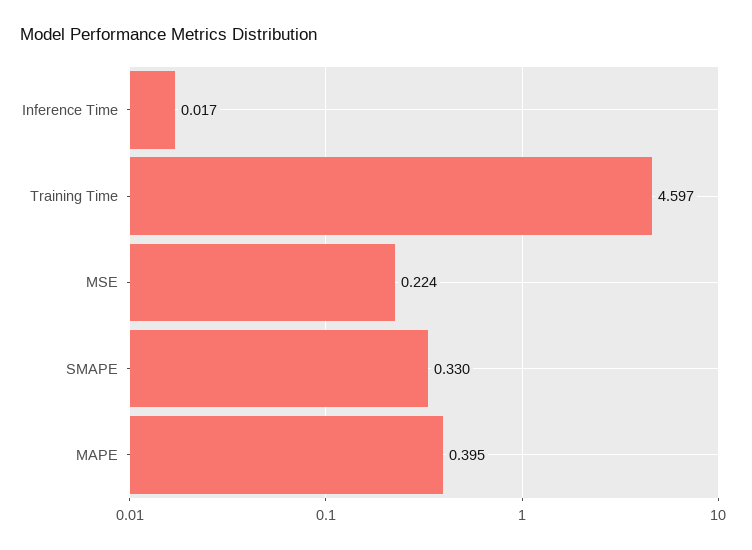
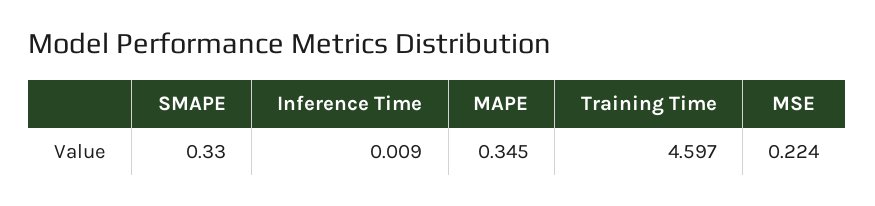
Inference Time: 0.017 -> 0.009
MAPE: 0.395 -> 0.345

